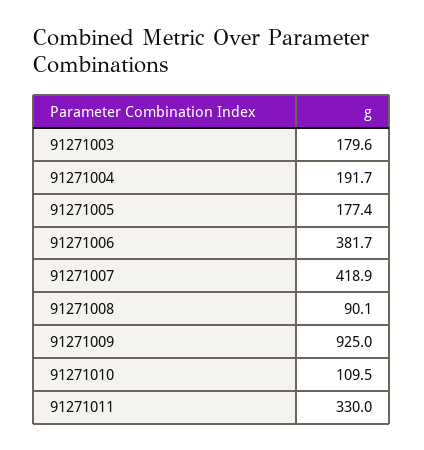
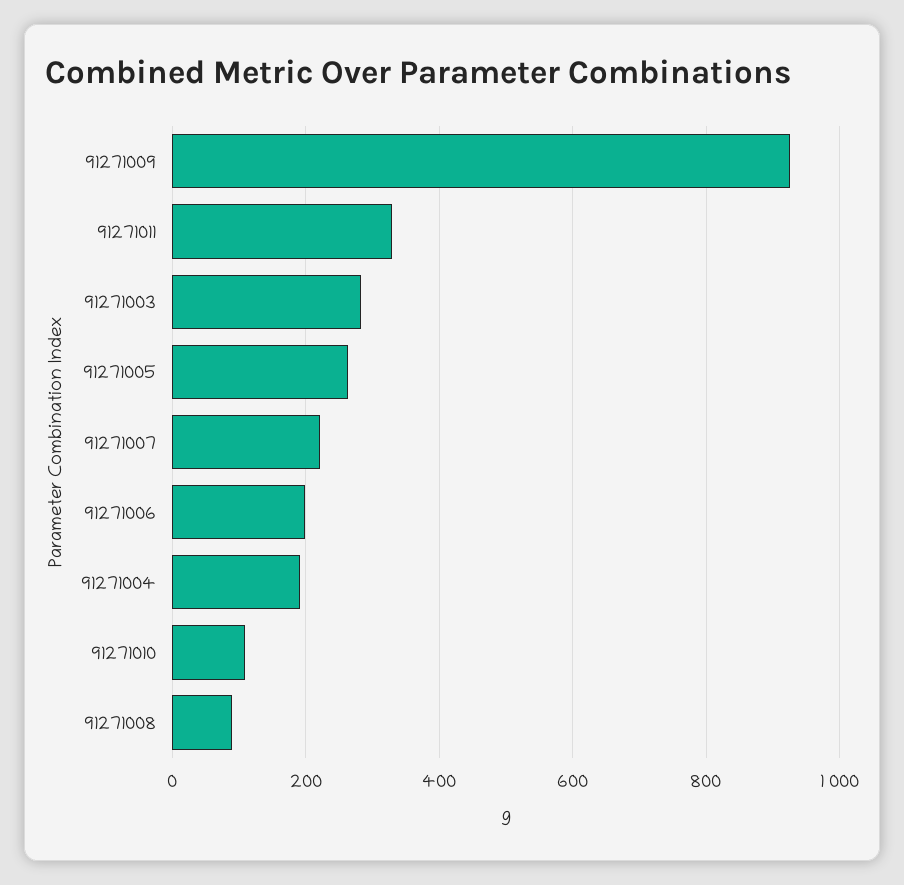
91271003: 179.6 -> 280
91271005: 177.4 -> 260
91271006: 381.7 -> 200
91271007: 418.9 -> 220

